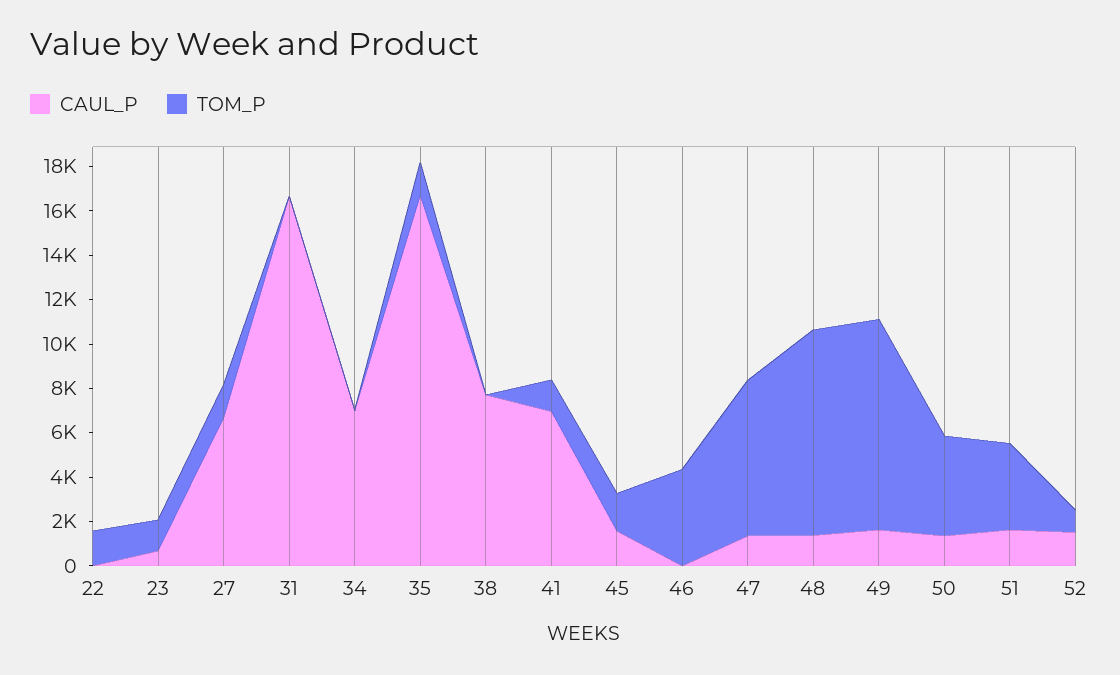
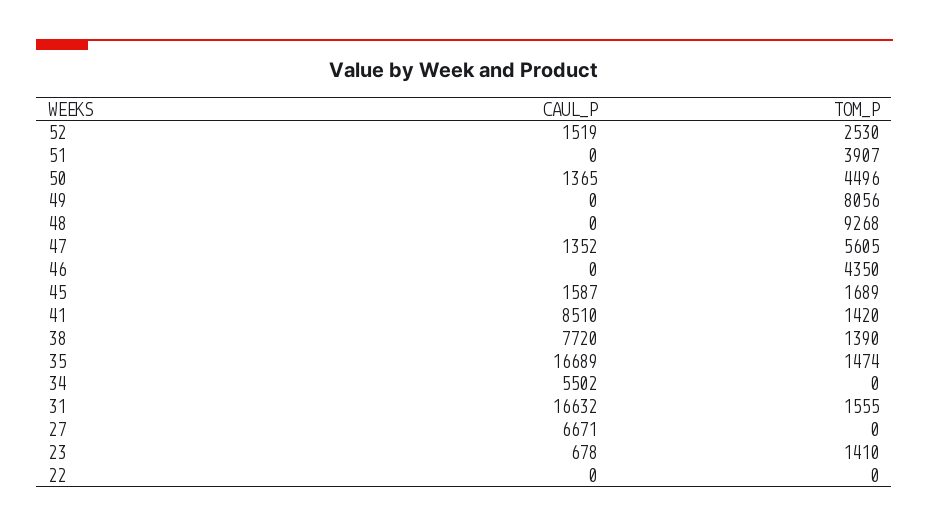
TOM_P, 22: 1500 -> 0
TOM_P, 27: 1500 -> 0
TOM_P, 31: 0 -> 1555
CAUL_P, 34: 7000 -> 5502
TOM_P, 38: 0 -> 1390
CAUL_P, 41: 7000 -> 8510
TOM_P, 47: 7000 -> 5605
CAUL_P, 48: 1500 -> 0
CAUL_P, 49: 1500 -> 0
TOM_P, 49: 9500 -> 8056
CAUL_P, 51: 1500 -> 0
TOM_P, 52: 1000 -> 2530

